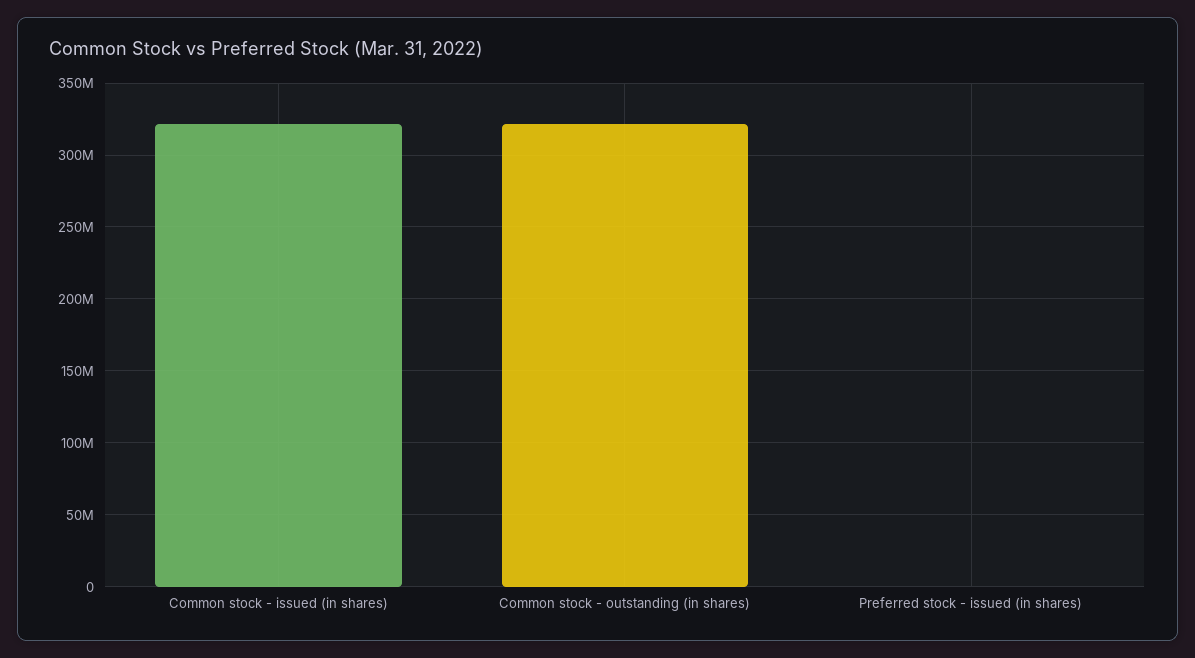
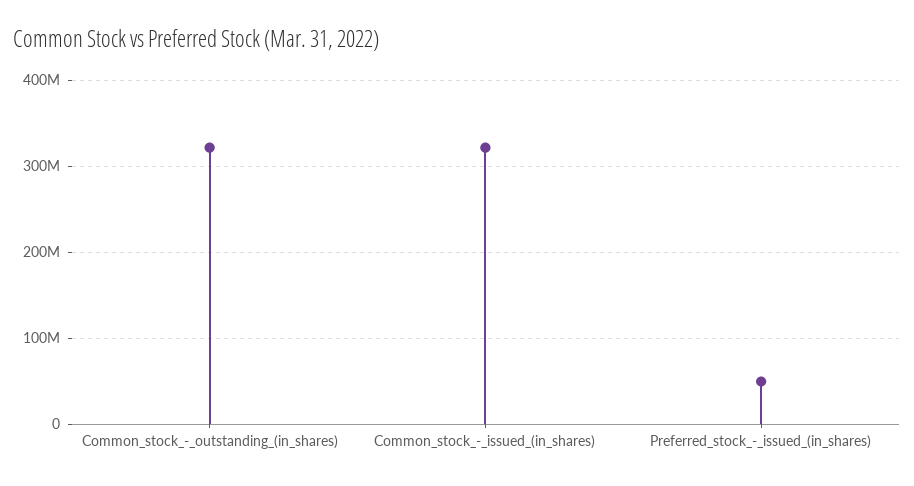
Preferred stock - issued (in shares): 0 -> 50000000

